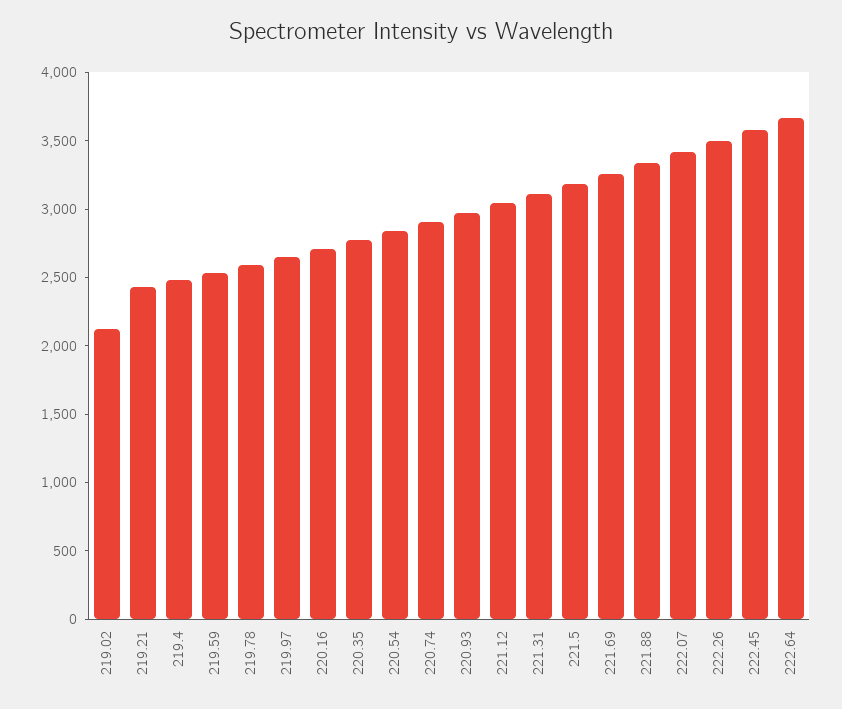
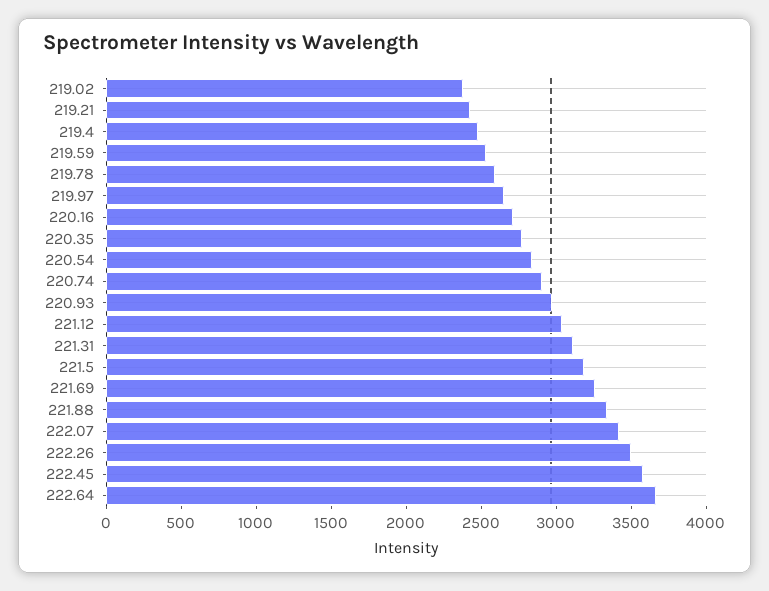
219.02: 2100 -> 2400

